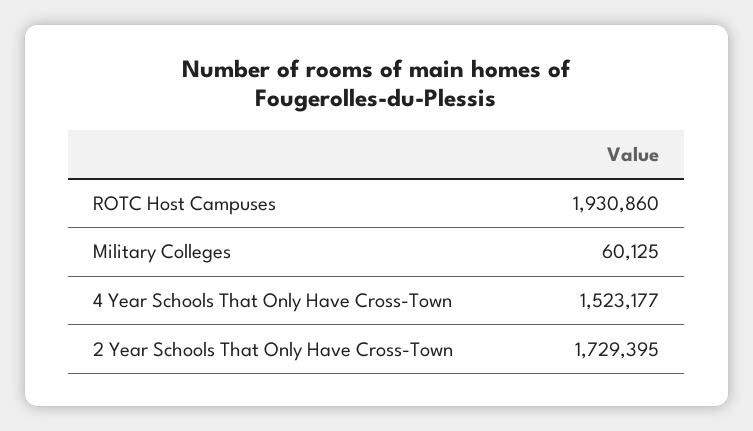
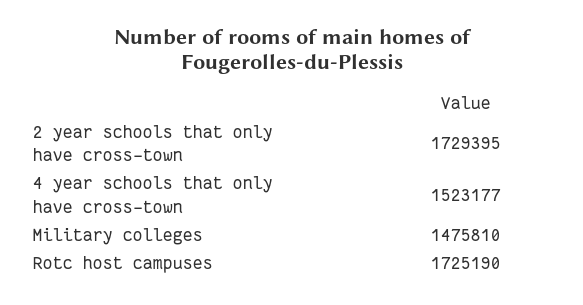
ROTC Host Campuses: 1930860 -> 1725190
Military Colleges: 60125 -> 1475810

